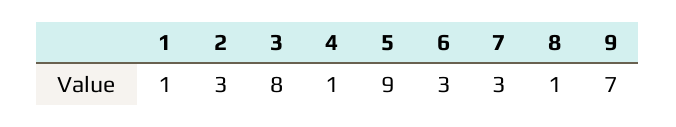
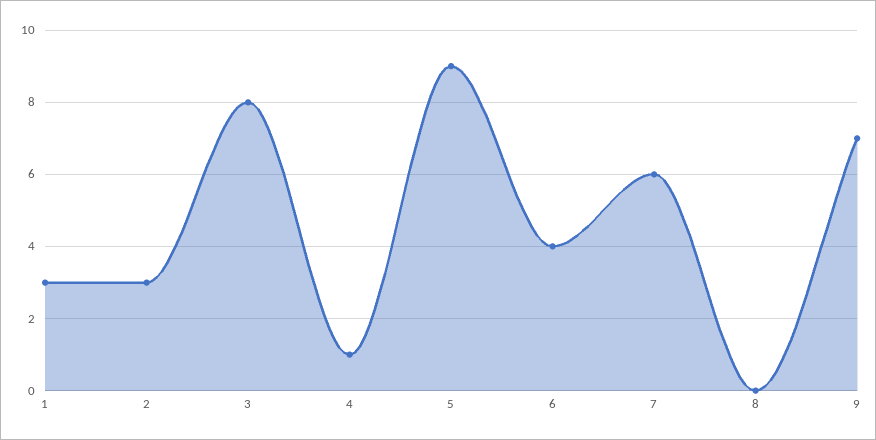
1: 1 -> 3
6: 3 -> 4
7: 3 -> 6
8: 1 -> 0

